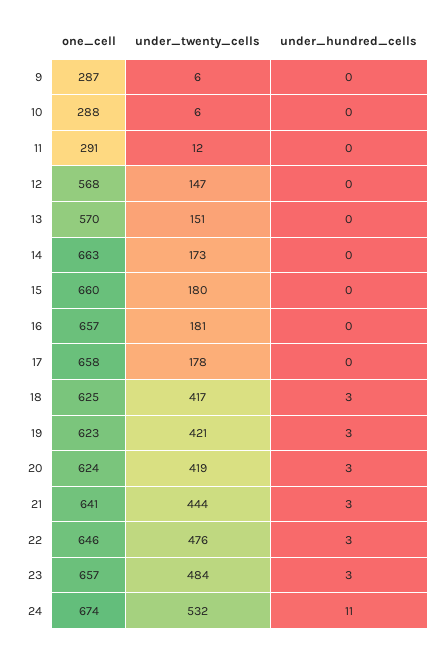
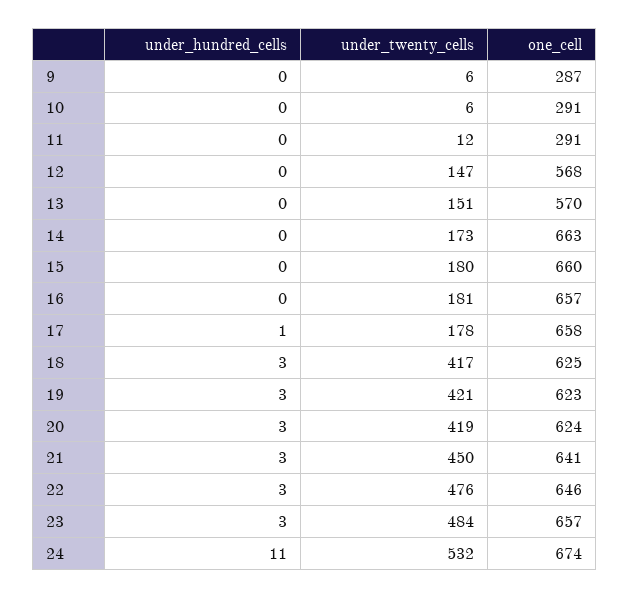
one_cell, 10: 288 -> 291
under_hundred_cells, 17: 0 -> 1
under_twenty_cells, 21: 444 -> 450

